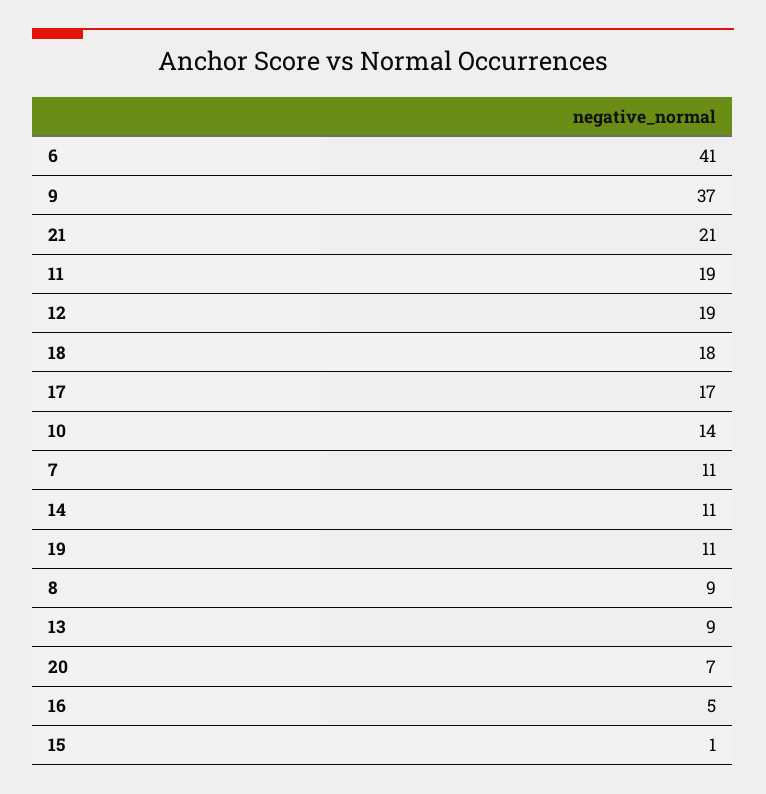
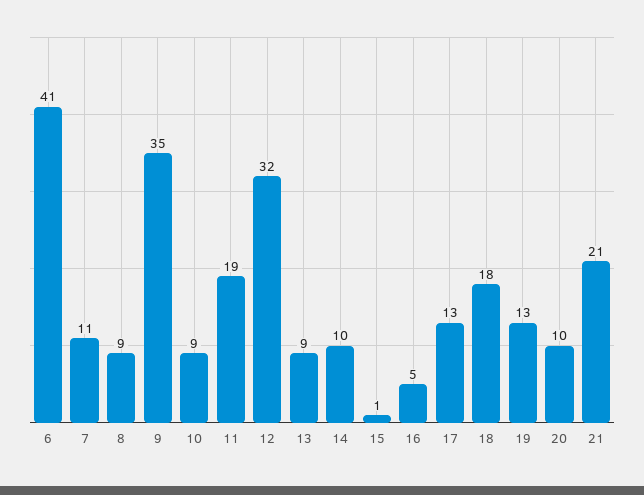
9: 37 -> 35
12: 19 -> 32
17: 17 -> 13
10: 14 -> 9
14: 11 -> 10
19: 11 -> 13
20: 7 -> 10

